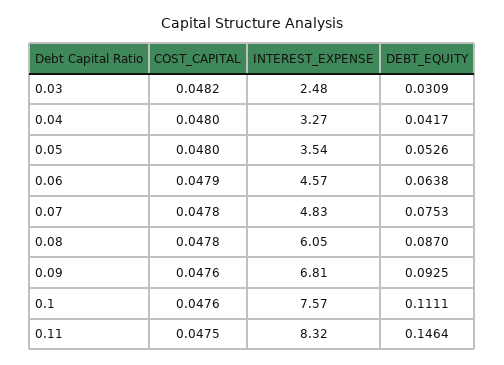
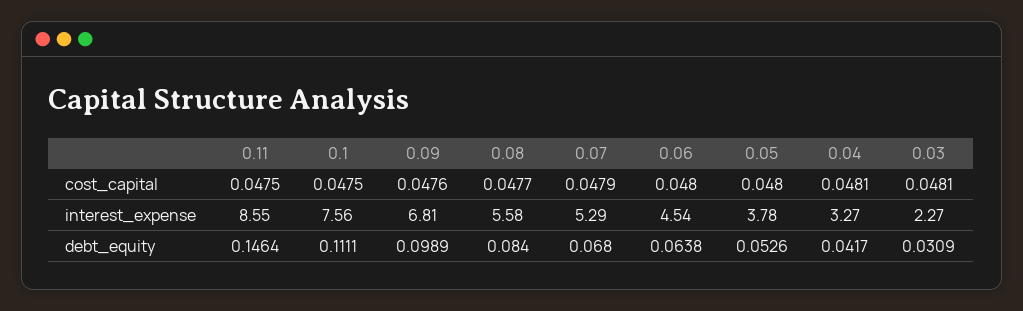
COST_CAPITAL, 0.03: 0.0482 -> 0.0481
INTEREST_EXPENSE, 0.03: 2.48 -> 2.27
COST_CAPITAL, 0.04: 0.048 -> 0.0481
INTEREST_EXPENSE, 0.05: 3.54 -> 3.78
COST_CAPITAL, 0.06: 0.0479 -> 0.048
INTEREST_EXPENSE, 0.06: 4.57 -> 4.54
COST_CAPITAL, 0.07: 0.0478 -> 0.0479
INTEREST_EXPENSE, 0.07: 4.83 -> 5.29
DEBT_EQUITY, 0.07: 0.0753 -> 0.068
COST_CAPITAL, 0.08: 0.0478 -> 0.0477
INTEREST_EXPENSE, 0.08: 6.05 -> 5.58
DEBT_EQUITY, 0.08: 0.087 -> 0.084
DEBT_EQUITY, 0.09: 0.0925 -> 0.0989
COST_CAPITAL, 0.1: 0.0476 -> 0.0475
INTEREST_EXPENSE, 0.1: 7.57 -> 7.56
INTEREST_EXPENSE, 0.11: 8.32 -> 8.55

